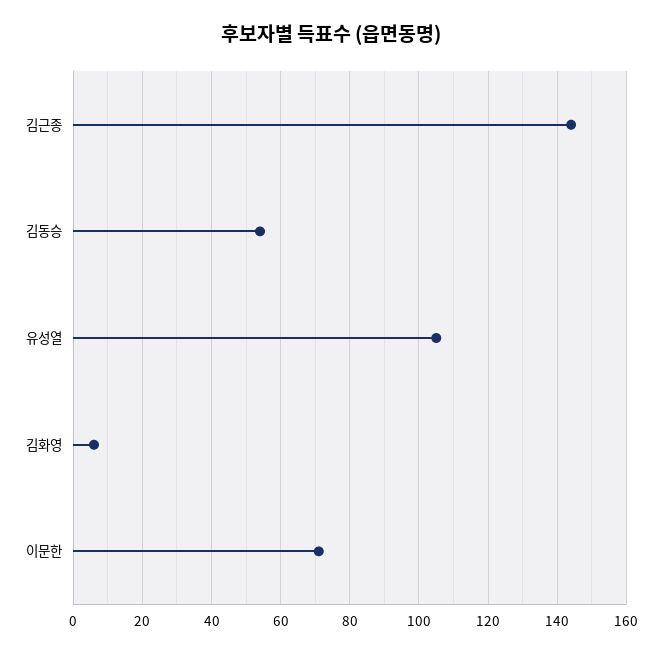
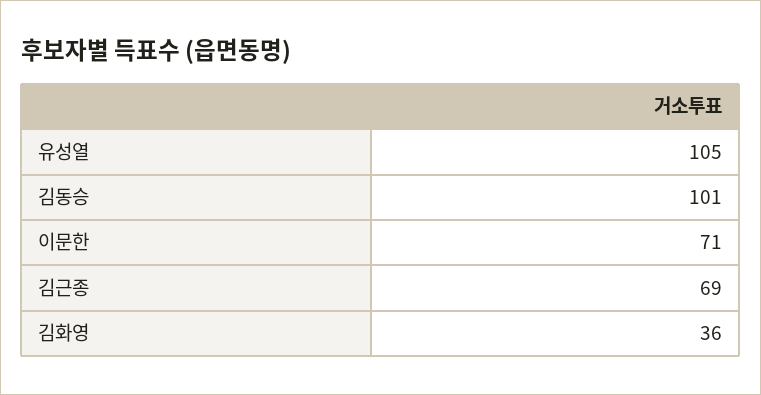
김근종: 145 -> 69
김동승: 55 -> 101
김화영: 5 -> 36

